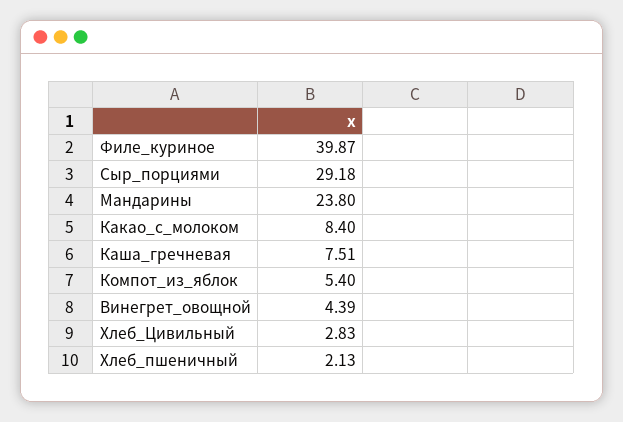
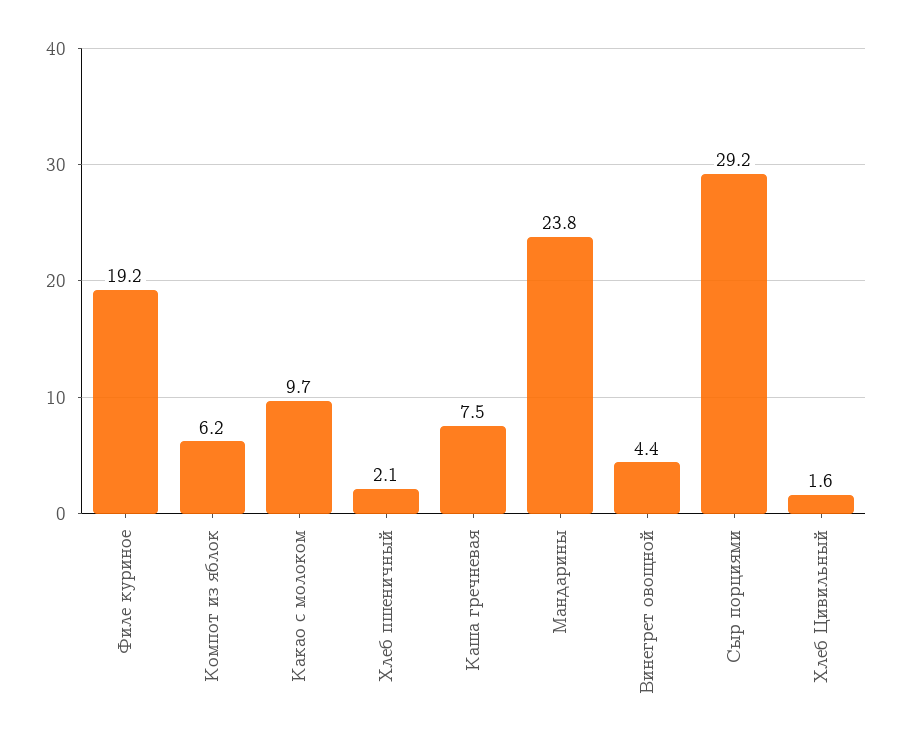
Филе_куриное: 39.87 -> 19.2
Какао_с_молоком: 8.4 -> 9.7
Компот_из_яблок: 5.4 -> 6.2
Хлеб_Цивильный: 2.83 -> 1.6

